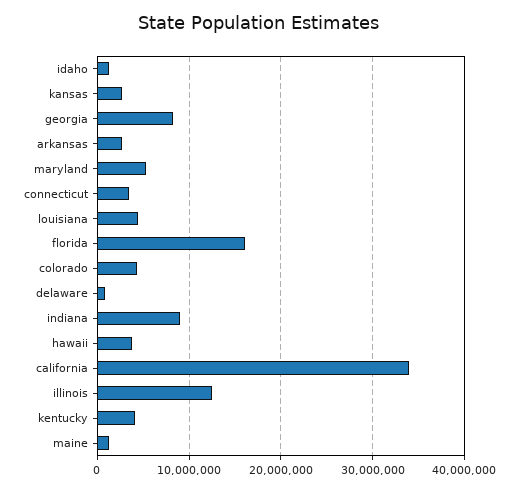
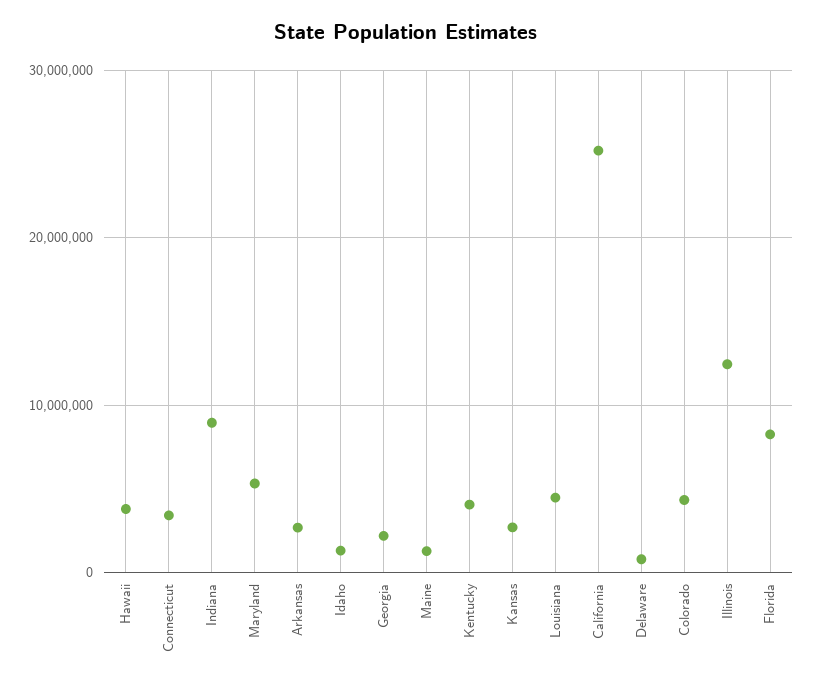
georgia: 8000000 -> 2000000
florida: 16000000 -> 8000000
california: 34000000 -> 25000000

